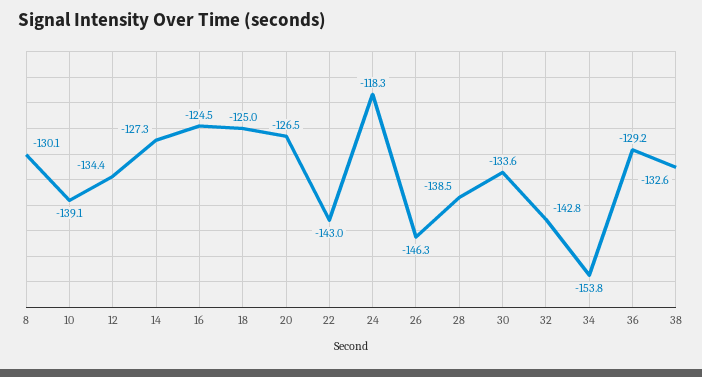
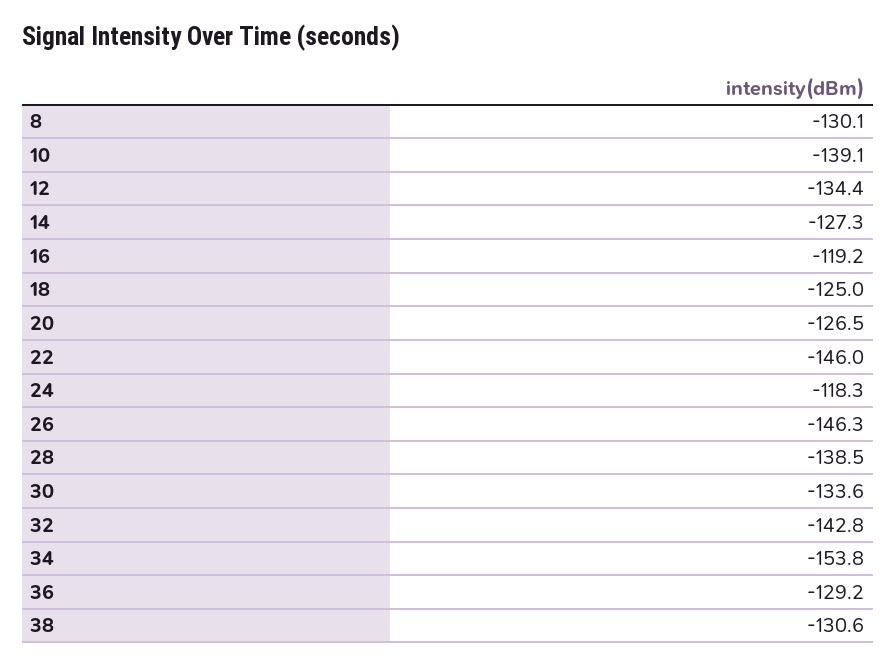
16: -124.5 -> -119.2
22: -143 -> -146
38: -132.6 -> -130.6

